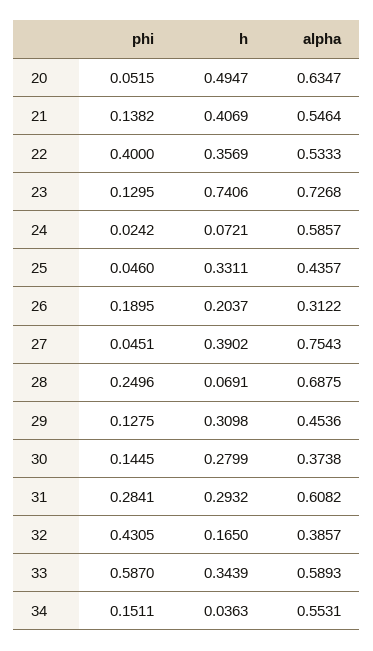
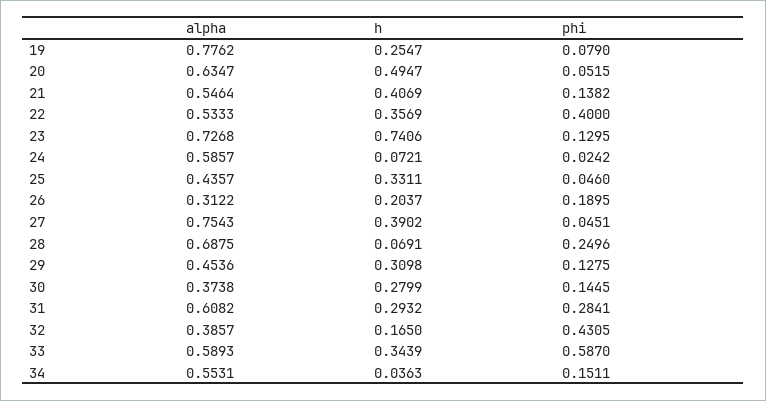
alpha, 19: none -> 0.7762
h, 19: none -> 0.2547
phi, 19: none -> 0.079

